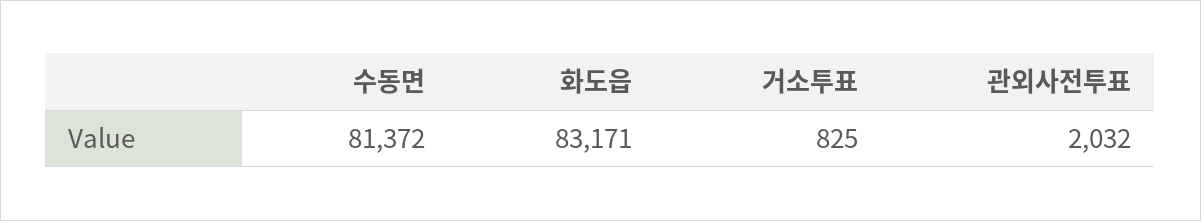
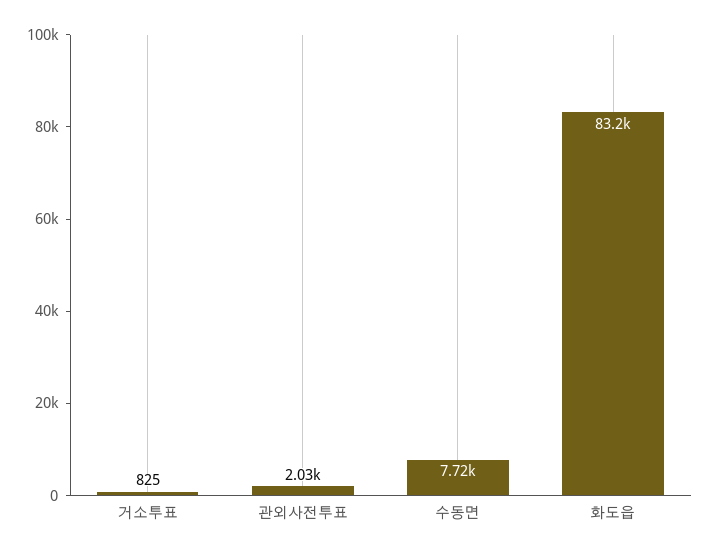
수동면: 81372 -> 7720

